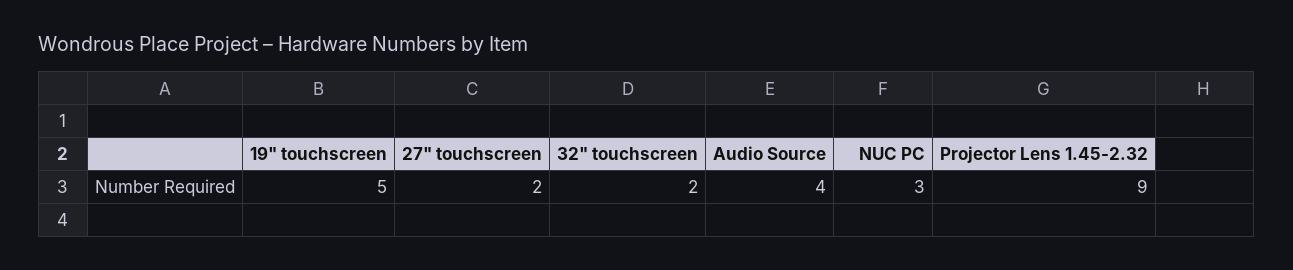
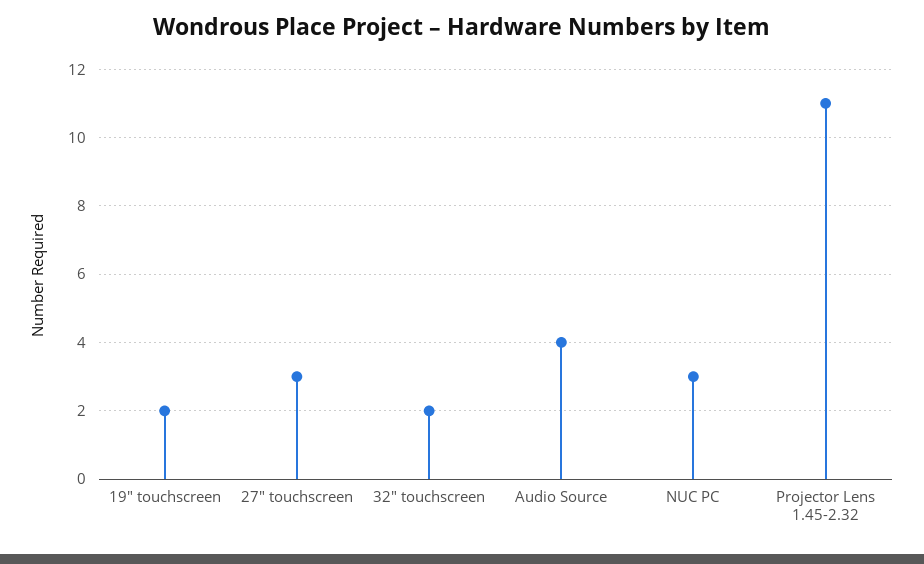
19" touchscreen: 5 -> 2
27" touchscreen: 2 -> 3
Projector Lens 1.45-2.32: 9 -> 11

